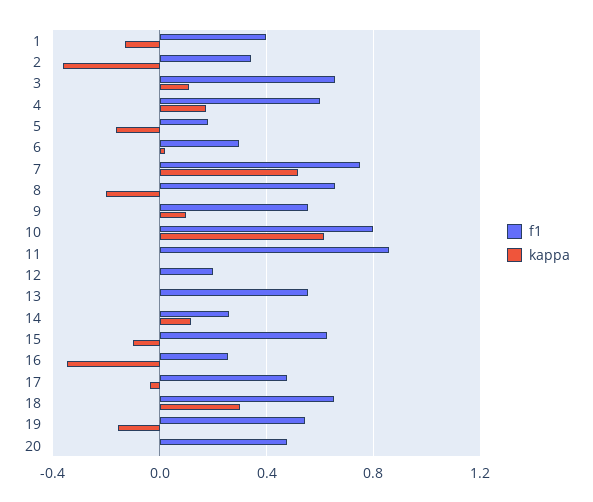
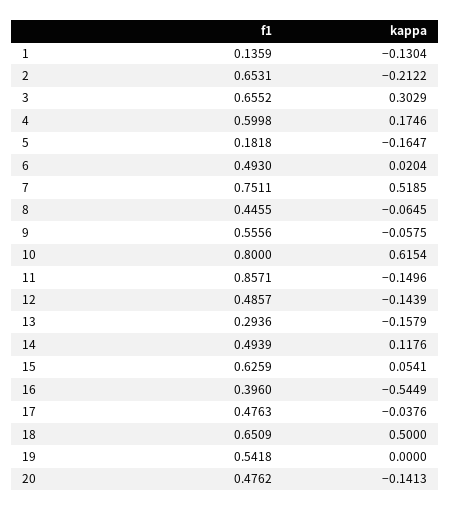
f1, 1: 0.4 -> 0.1359
f1, 2: 0.35 -> 0.6531
kappa, 2: -0.35 -> -0.2122
kappa, 3: 0.1 -> 0.3029
f1, 6: 0.3 -> 0.493
f1, 8: 0.65 -> 0.4455
kappa, 8: -0.2 -> -0.0645
kappa, 9: 0.1 -> -0.0575
kappa, 11: 0 -> -0.1496
f1, 12: 0.2 -> 0.4857
kappa, 12: 0 -> -0.1439
f1, 13: 0.55 -> 0.2936
kappa, 13: 0 -> -0.1579
f1, 14: 0.25 -> 0.4939
kappa, 15: -0.1 -> 0.0541
f1, 16: 0.25 -> 0.396
kappa, 16: -0.35 -> -0.5449
kappa, 18: 0.3 -> 0.5
kappa, 19: -0.15 -> 0
kappa, 20: 0 -> -0.1413

